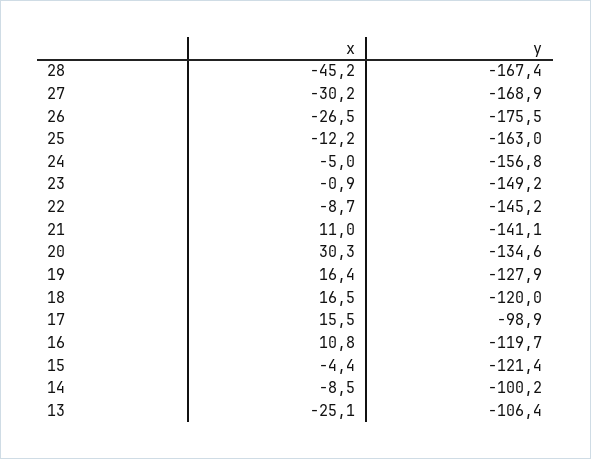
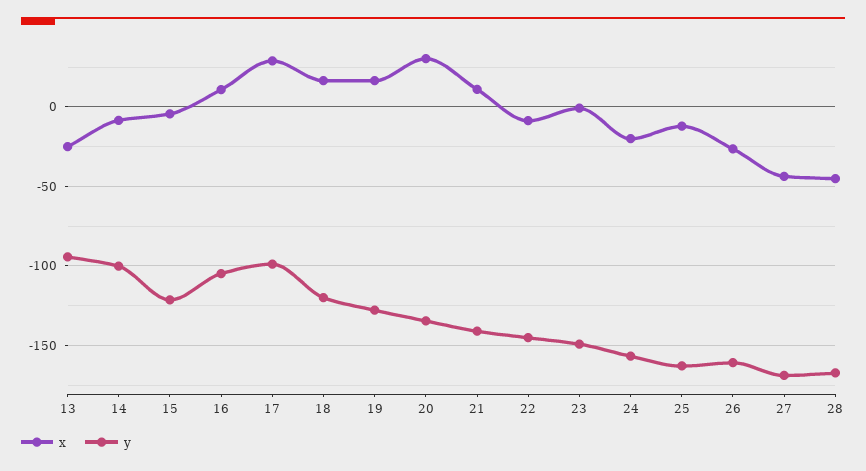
x, 27: -30.2 -> -45
y, 26: -175.5 -> -160
x, 24: -5 -> -20
x, 17: 15.5 -> 30
y, 16: -119.7 -> -105
y, 13: -106.4 -> -95

